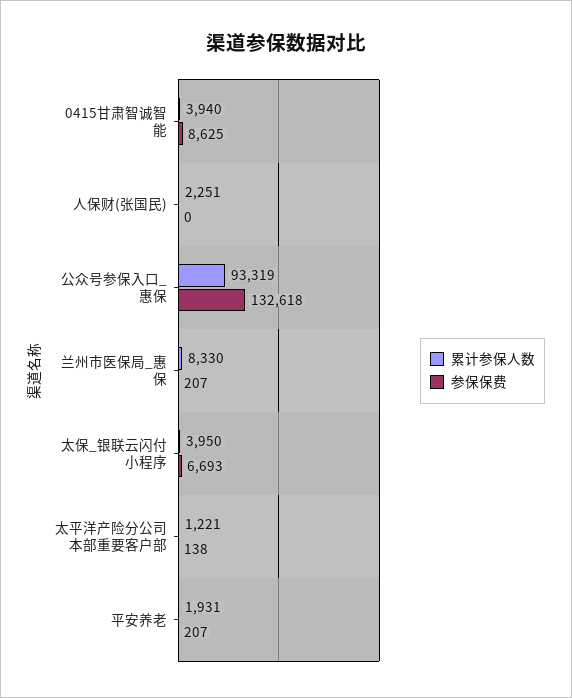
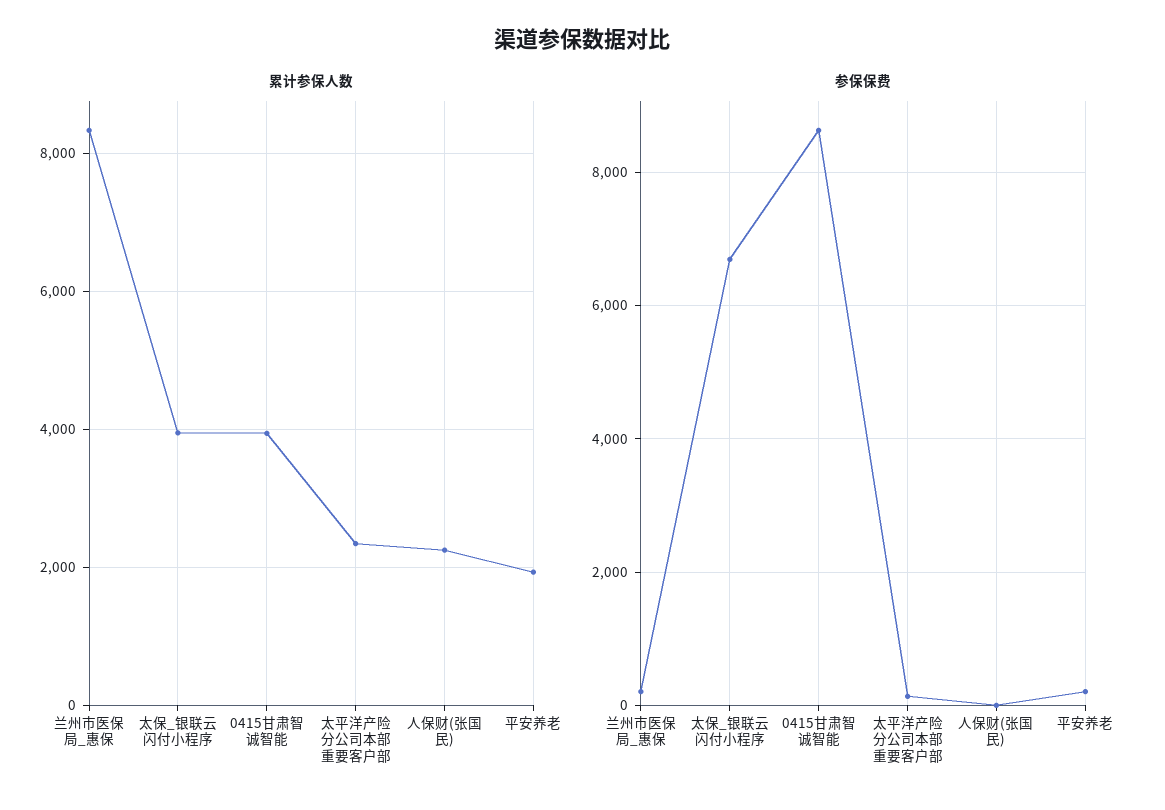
累计参保人数, 公众号参保入口_惠保: 93319 -> none
参保保费, 公众号参保入口_惠保: 132618 -> none
累计参保人数, 太平洋产险分公司本部重要客户部: 1221 -> 2400

